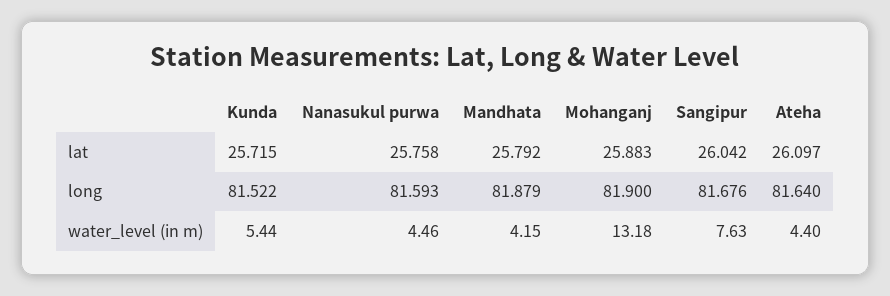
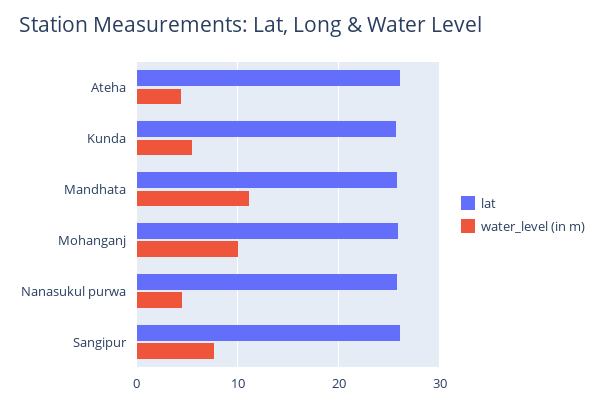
long, Kunda: 81.522 -> none
long, Nanasukul purwa: 81.593 -> none
long, Mandhata: 81.879 -> none
long, Mohanganj: 81.9 -> none
long, Sangipur: 81.676 -> none
long, Ateha: 81.64 -> none
water_level (in m), Mandhata: 4.15 -> 11
water_level (in m), Mohanganj: 13.18 -> 10

